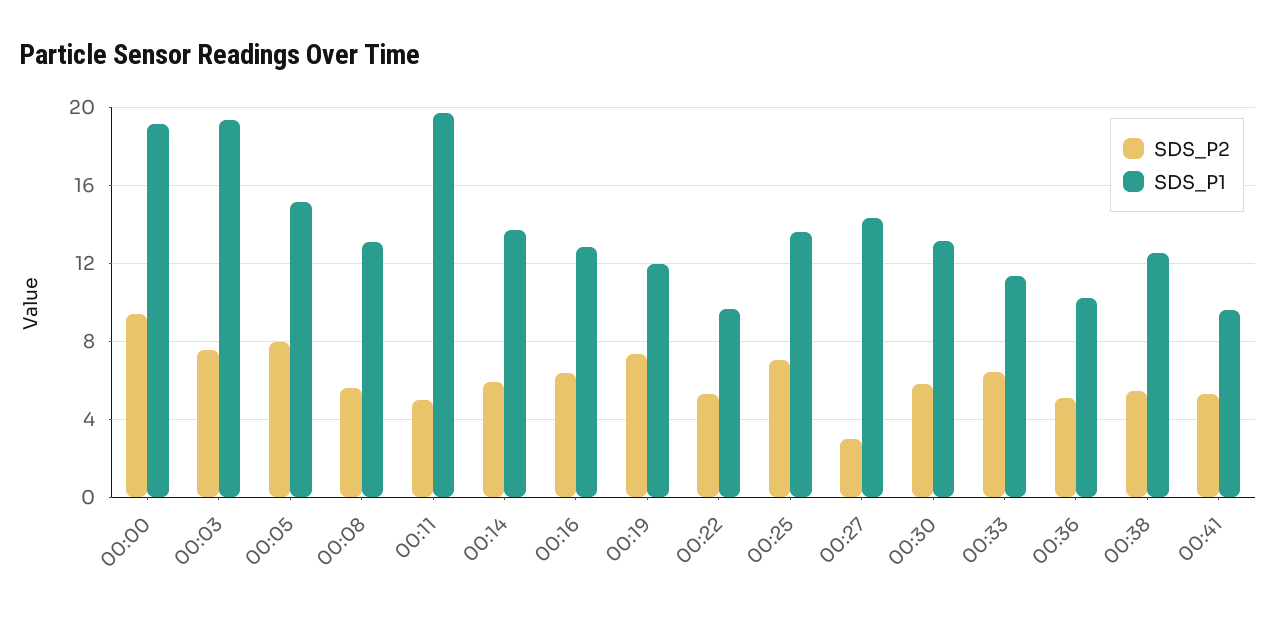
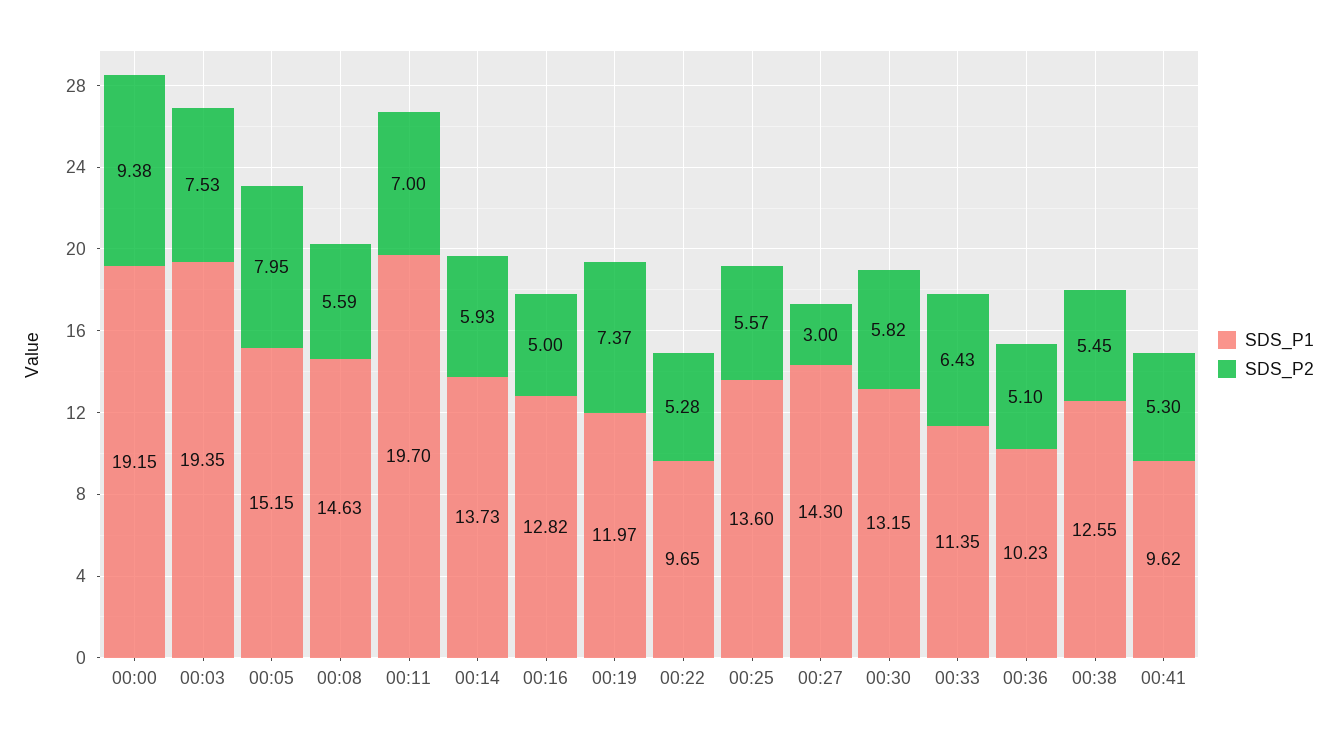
SDS_P1, 00:08: 13 -> 14.63
SDS_P2, 00:11: 5 -> 7
SDS_P2, 00:16: 6.5 -> 5
SDS_P2, 00:25: 7 -> 5.57

